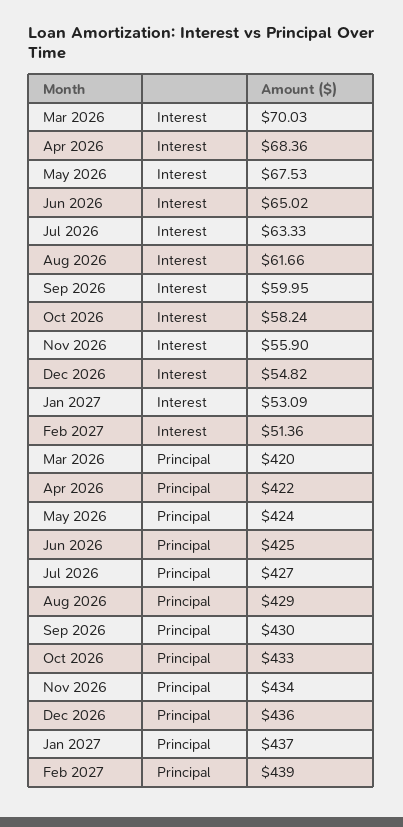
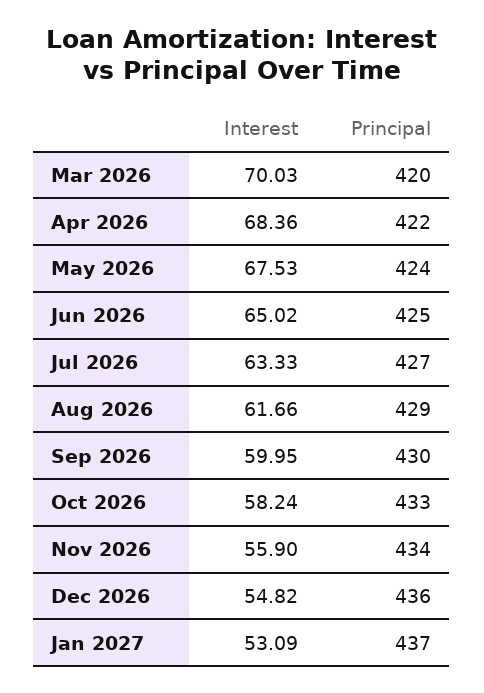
Feb 2027, Interest: 51.36 -> none
Feb 2027, Principal: 439 -> none

